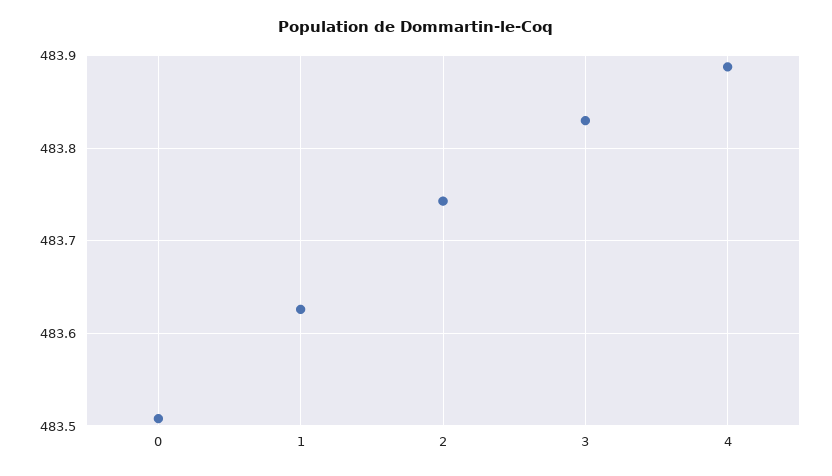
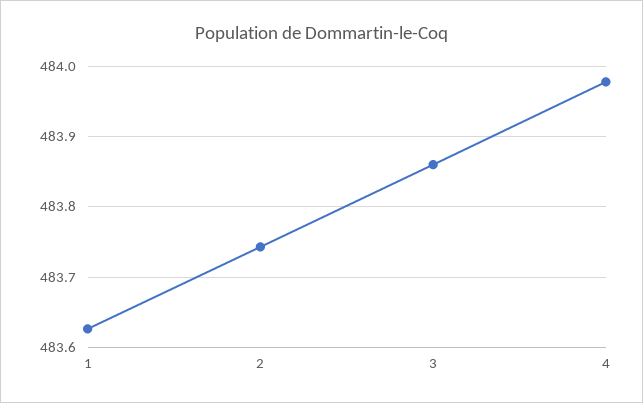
0: 483.51 -> none
3: 483.83 -> 483.86
4: 483.89 -> 483.98

